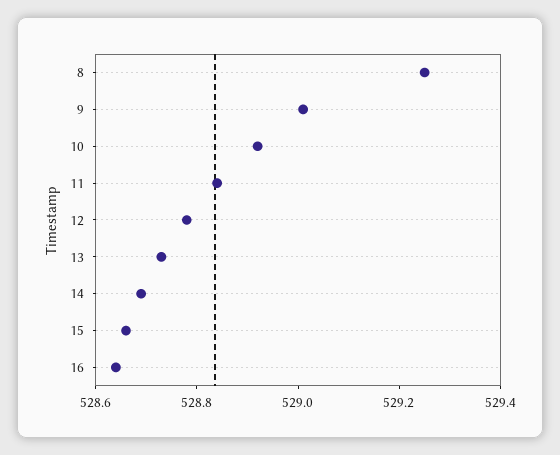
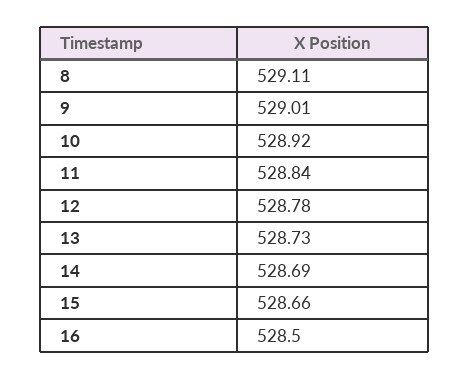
8: 529.25 -> 529.11
16: 528.65 -> 528.5

